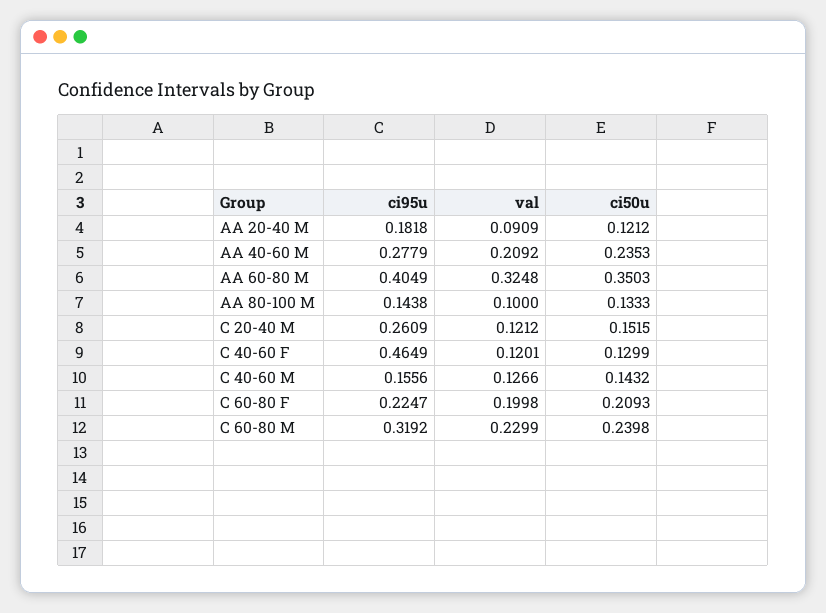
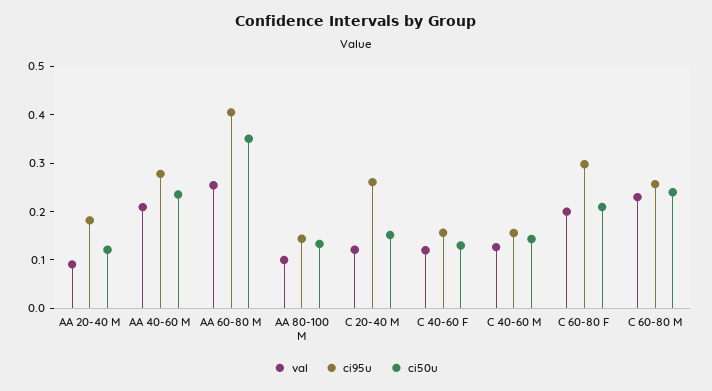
val, AA 60-80 M: 0.3248 -> 0.26
ci95u, C 40-60 F: 0.4649 -> 0.16
ci95u, C 60-80 F: 0.2247 -> 0.3
ci95u, C 60-80 M: 0.3192 -> 0.26

